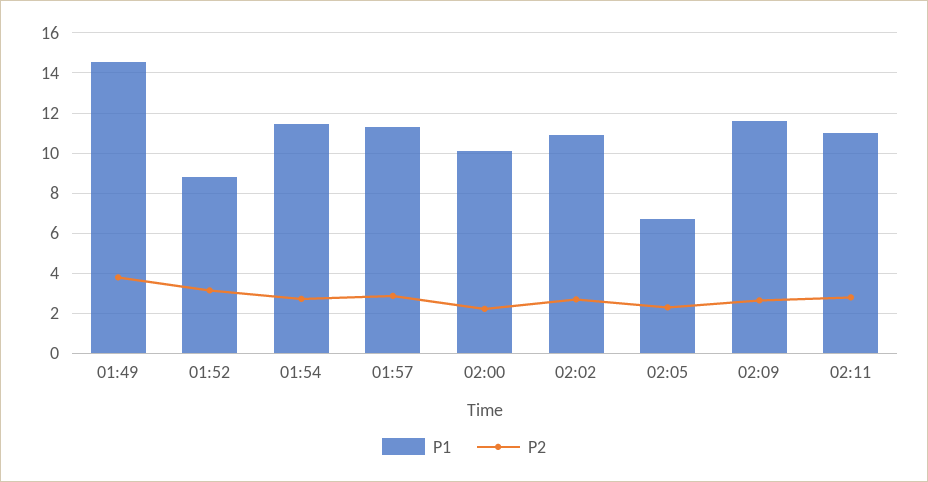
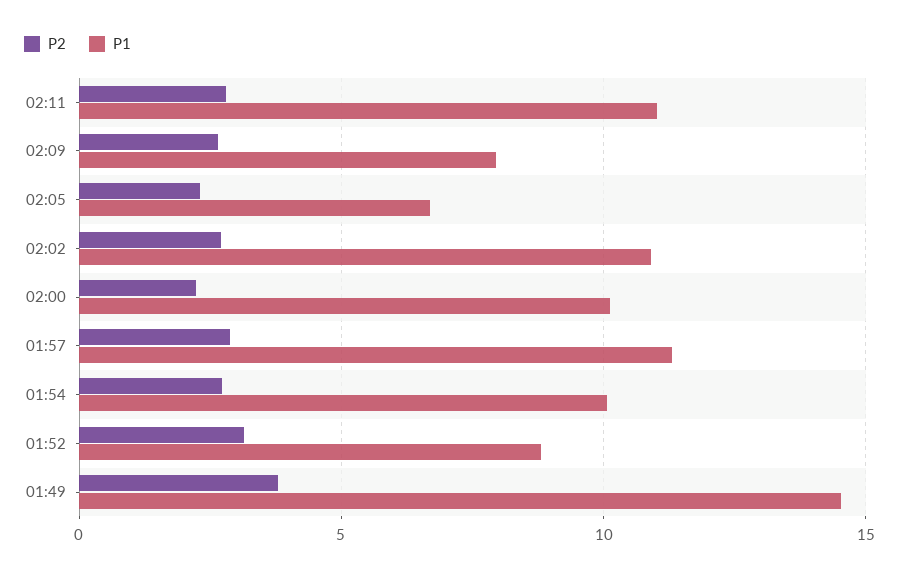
P1, 01:54: 11.5 -> 10
P1, 02:09: 11.5 -> 8

